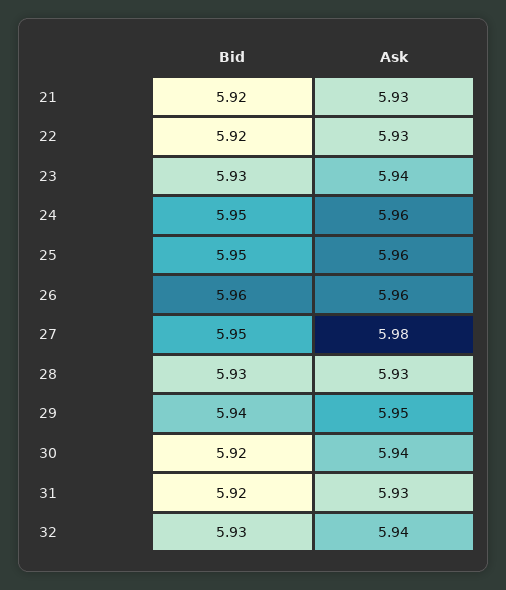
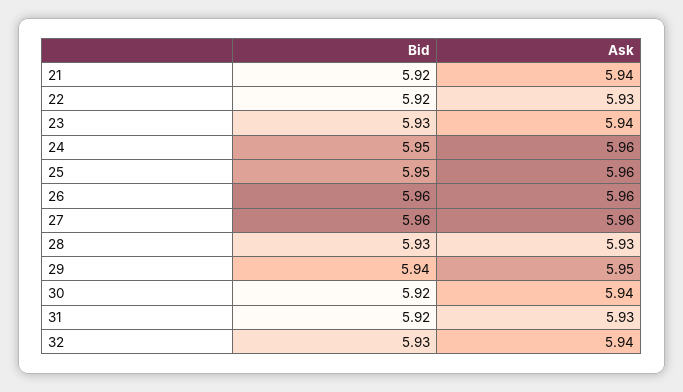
Ask, 21: 5.93 -> 5.94
Bid, 27: 5.95 -> 5.96
Ask, 27: 5.98 -> 5.96

